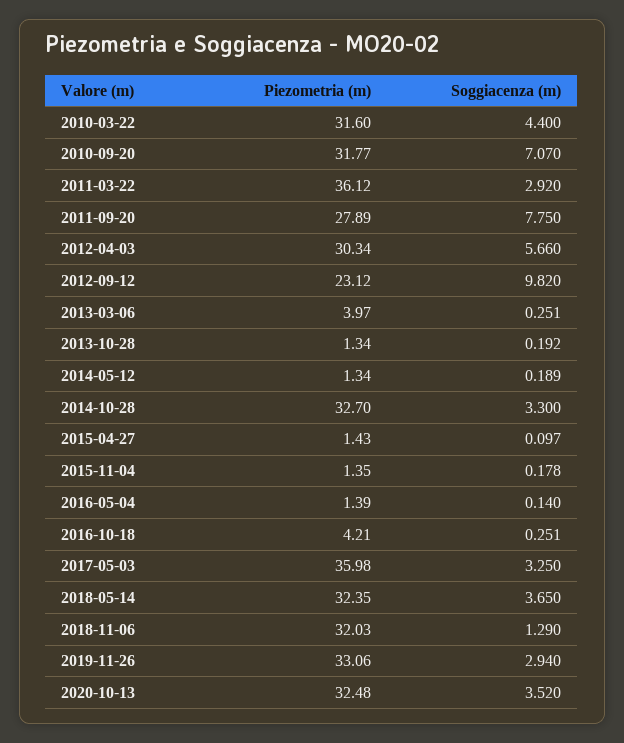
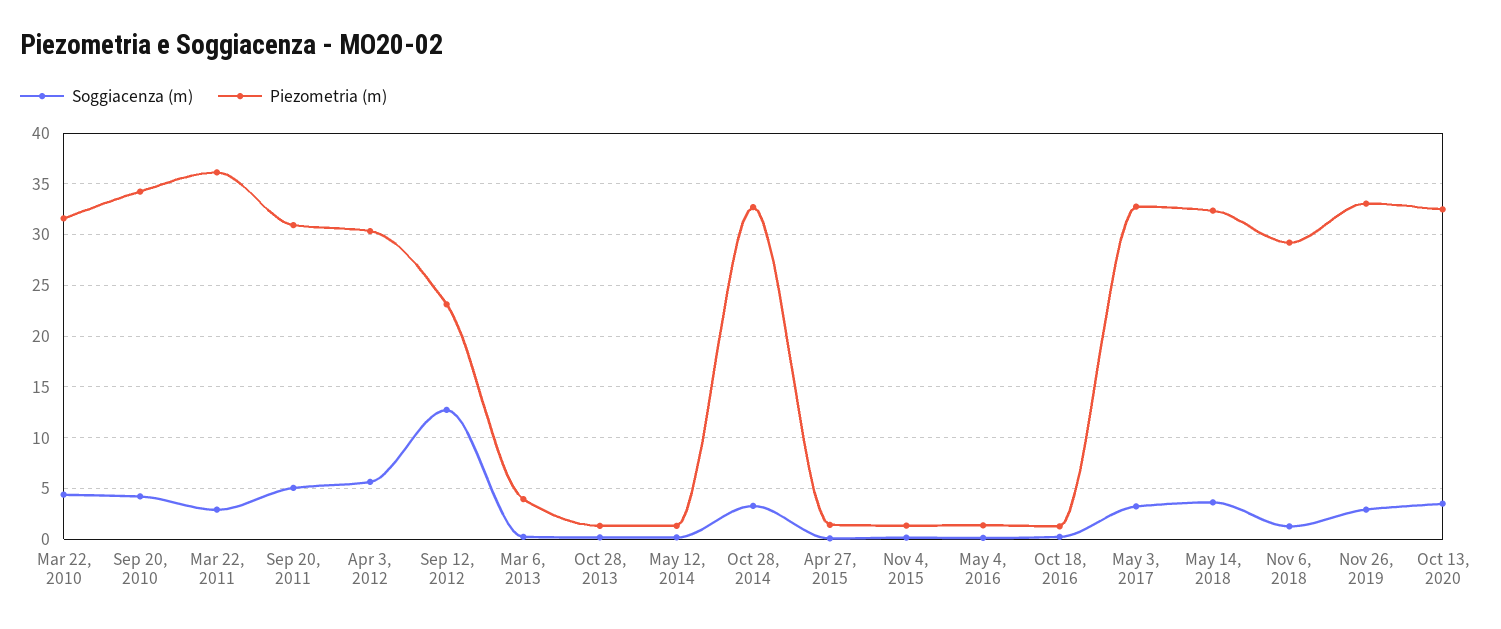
Piezometria (m), 2010-09-20: 31.77 -> 34
Soggiacenza (m), 2010-09-20: 7.07 -> 4
Piezometria (m), 2011-09-20: 27.89 -> 31
Soggiacenza (m), 2011-09-20: 7.75 -> 5
Soggiacenza (m), 2012-09-12: 9.82 -> 13
Piezometria (m), 2016-10-18: 4.21 -> 1
Piezometria (m), 2017-05-03: 35.98 -> 33
Piezometria (m), 2018-11-06: 32.03 -> 29

